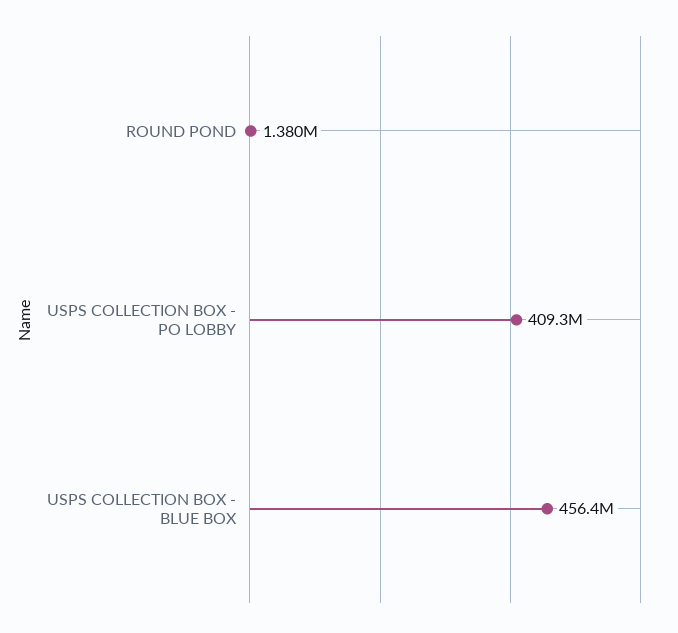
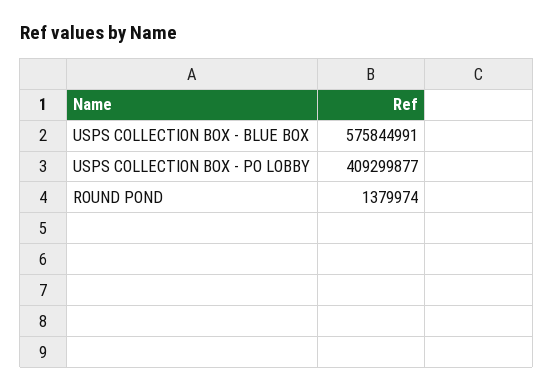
USPS COLLECTION BOX - BLUE BOX: 456400000 -> 575844991

